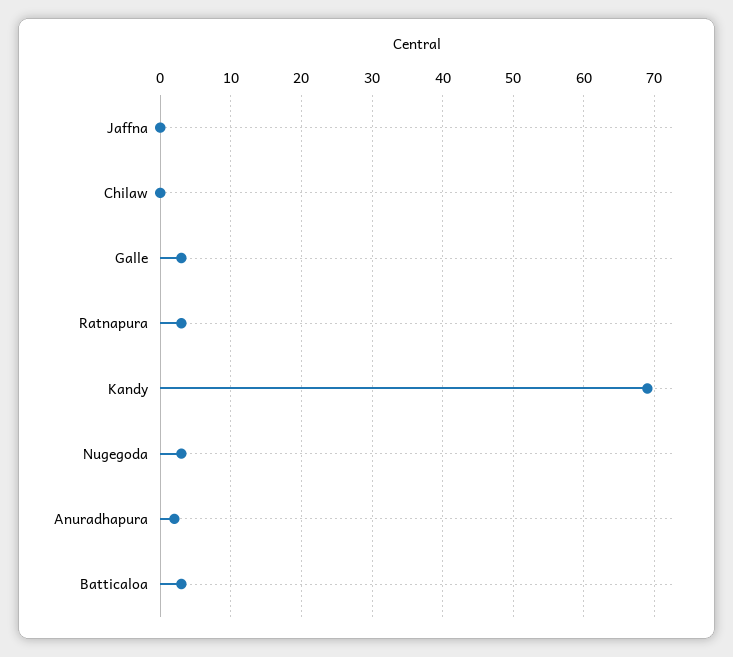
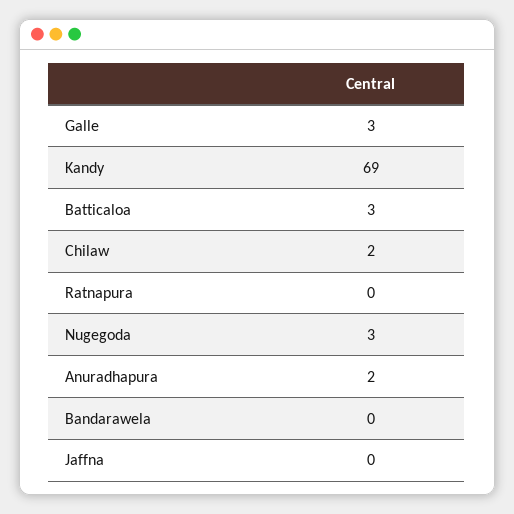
Chilaw: 0 -> 2
Ratnapura: 3 -> 0
Bandarawela: none -> 0

